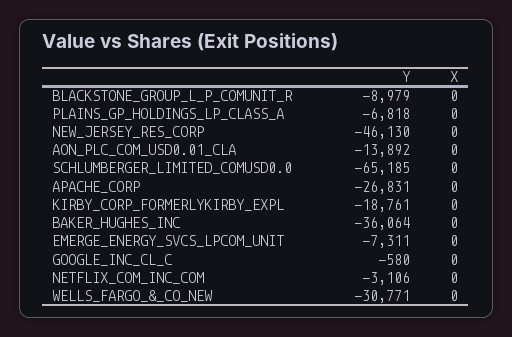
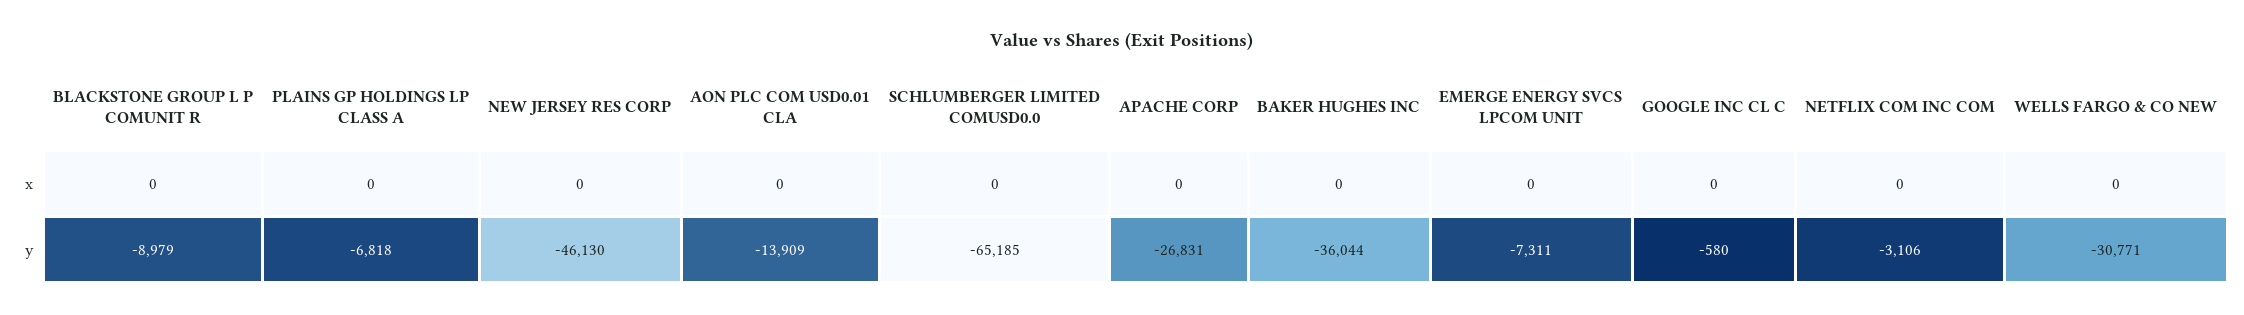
Y, AON_PLC_COM_USD0.01_CLA: -13892 -> -13909
Y, KIRBY_CORP_FORMERLYKIRBY_EXPL: -18761 -> none
X, KIRBY_CORP_FORMERLYKIRBY_EXPL: 0 -> none
Y, BAKER_HUGHES_INC: -36064 -> -36044

